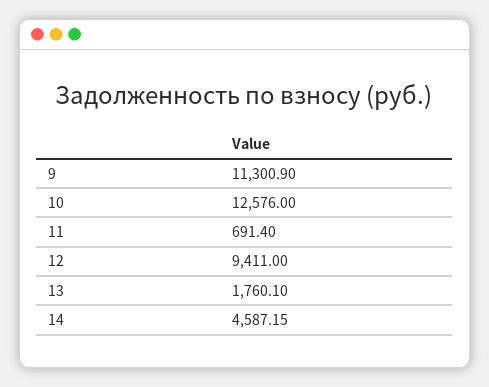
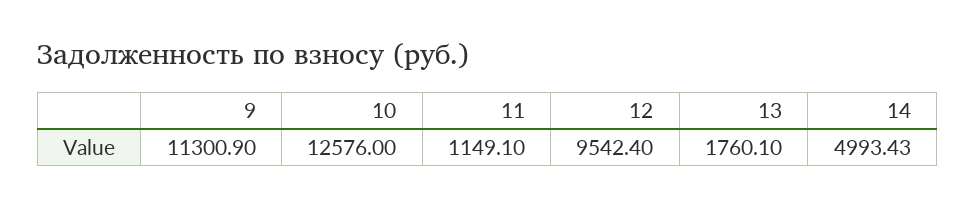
11: 691.4 -> 1149.1
12: 9411 -> 9542.4
14: 4587.15 -> 4993.43

